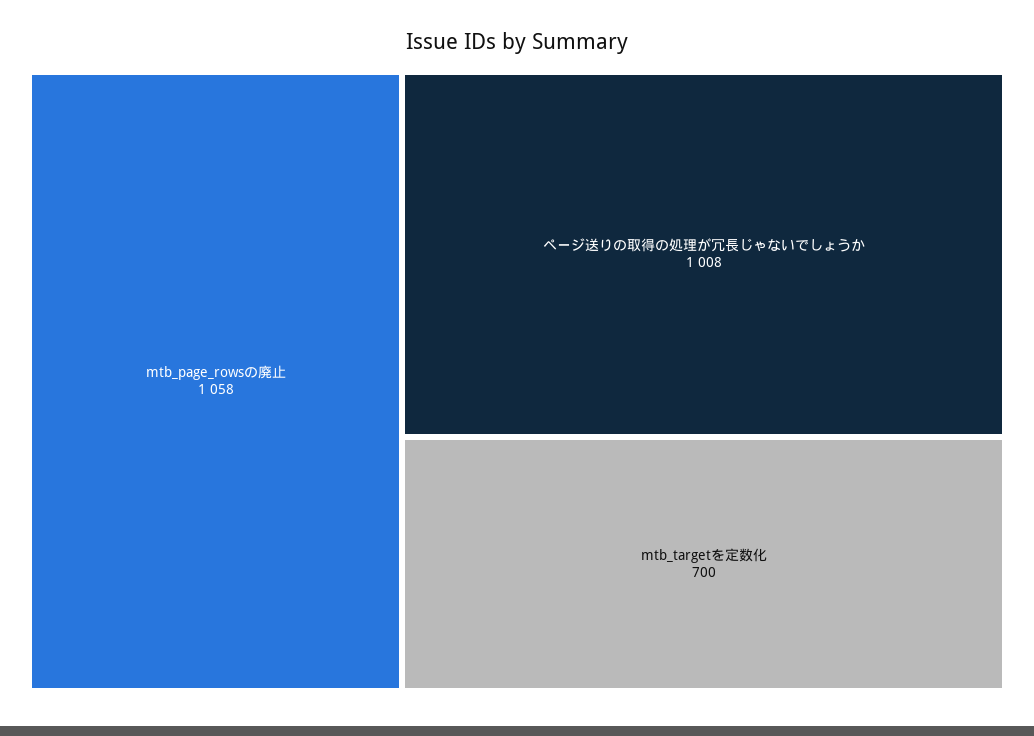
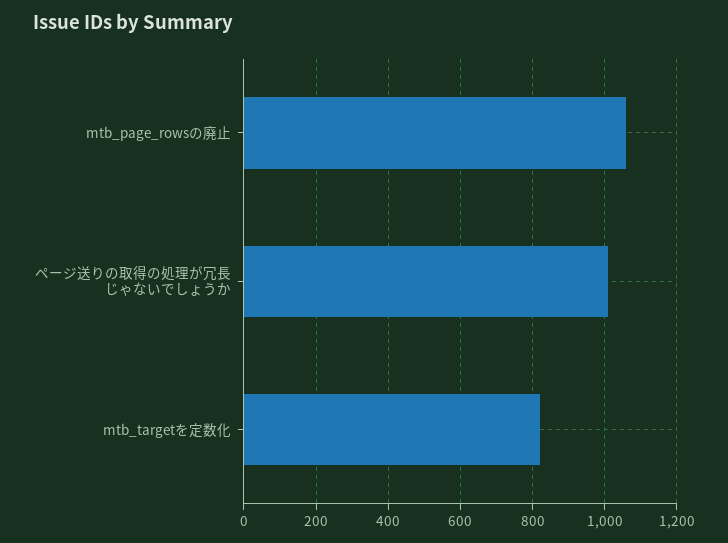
mtb_targetを定数化: 700 -> 820

